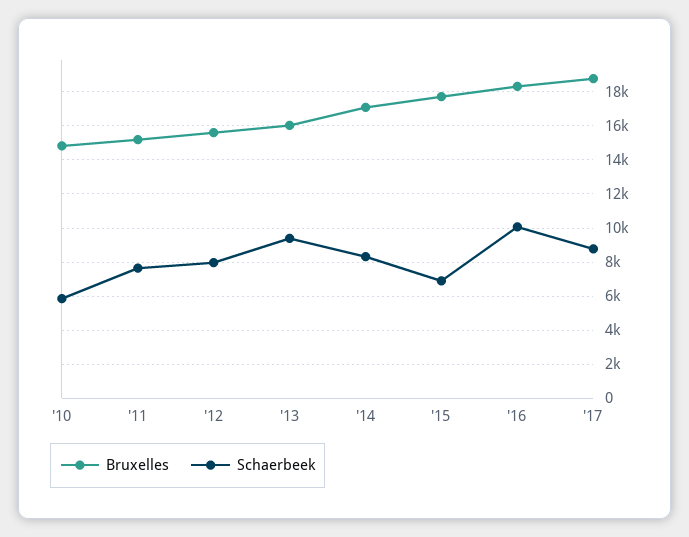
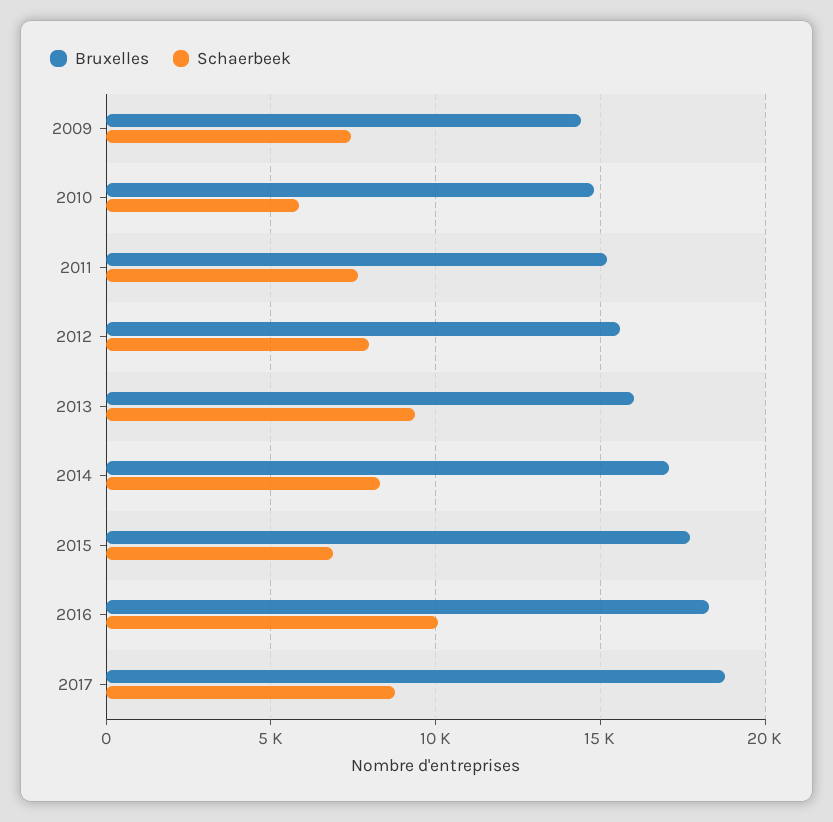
Bruxelles, 2009: none -> 14500
Schaerbeek, 2009: none -> 7500

